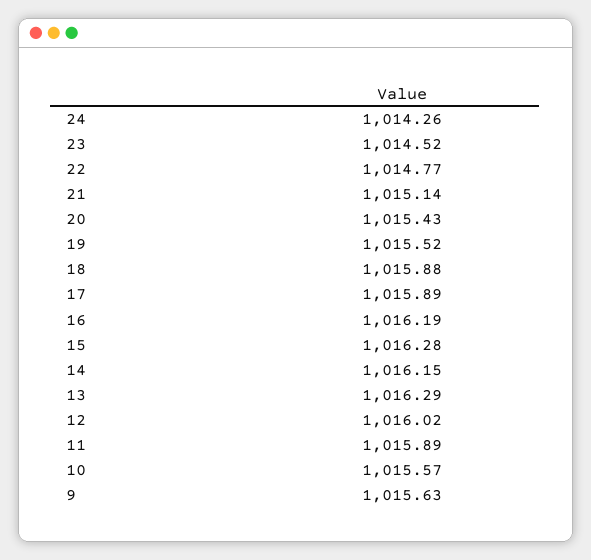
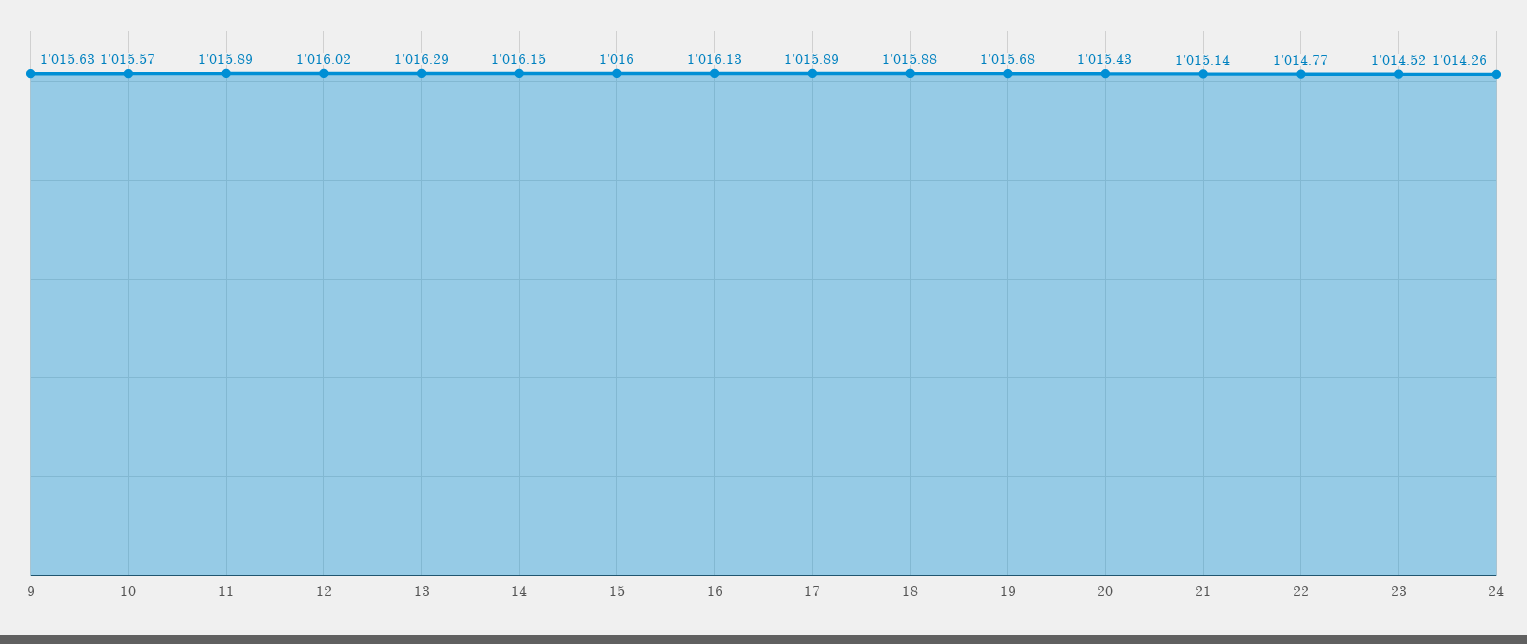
19: 1015.52 -> 1015.68
16: 1016.19 -> 1016.13
15: 1016.28 -> 1016

